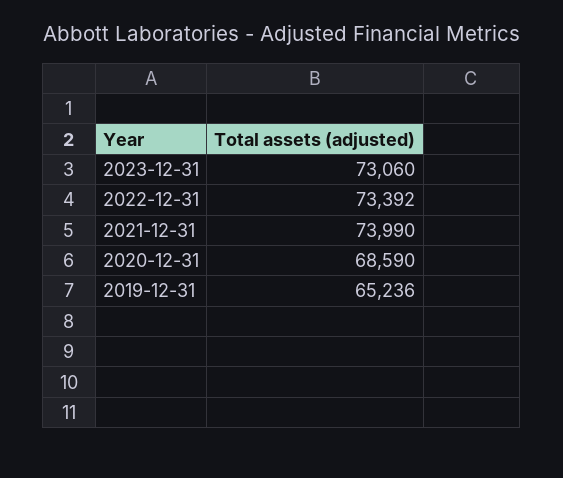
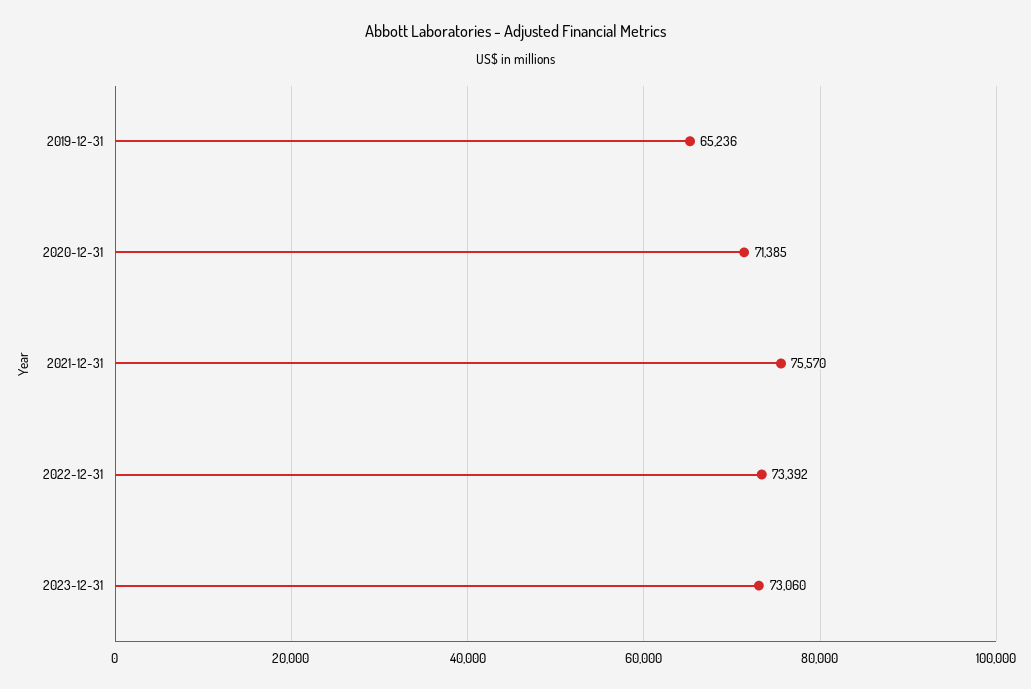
2021-12-31: 73990 -> 75570
2020-12-31: 68590 -> 71385

